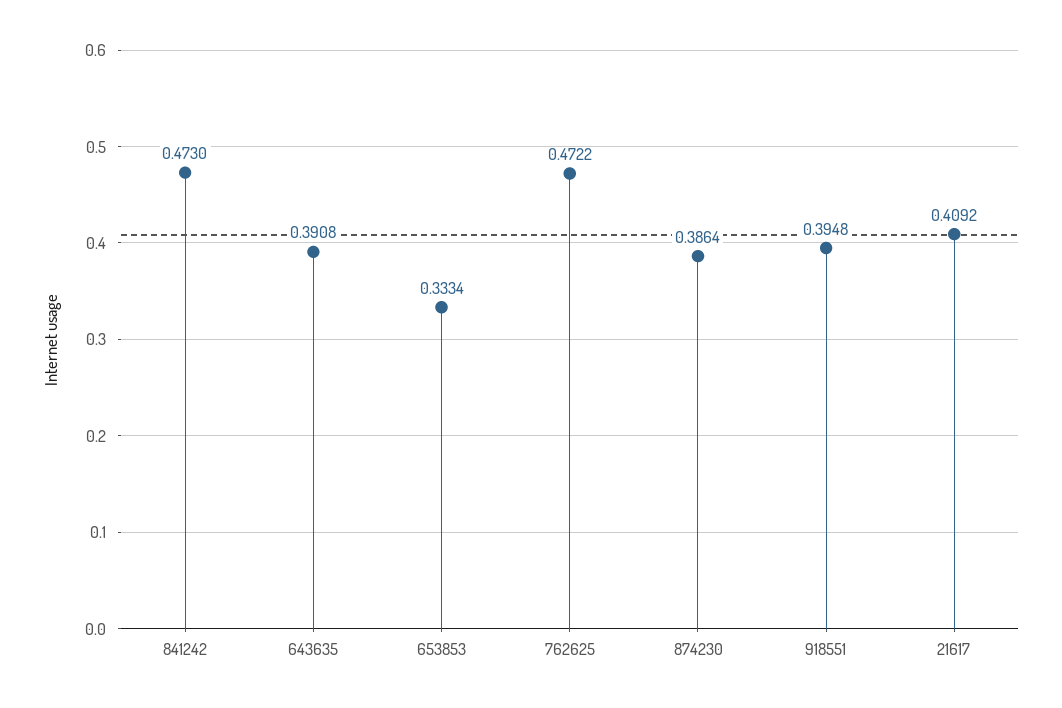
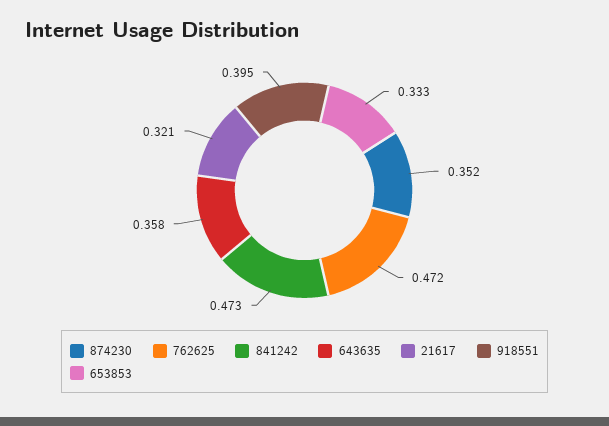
643635: 0.3908 -> 0.358
874230: 0.3864 -> 0.352
21617: 0.4092 -> 0.321

